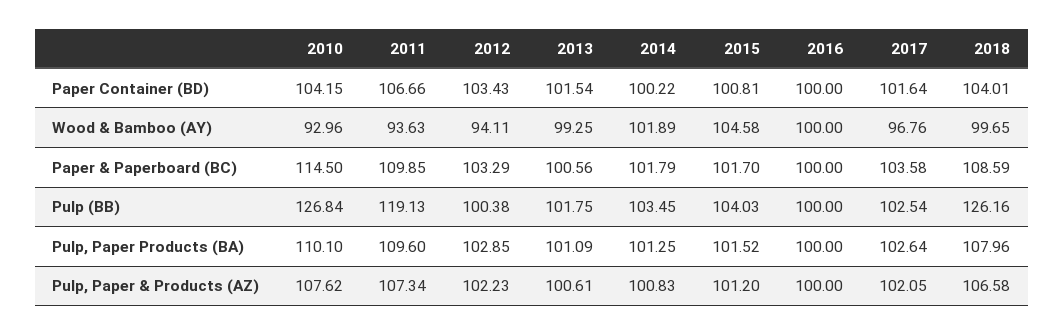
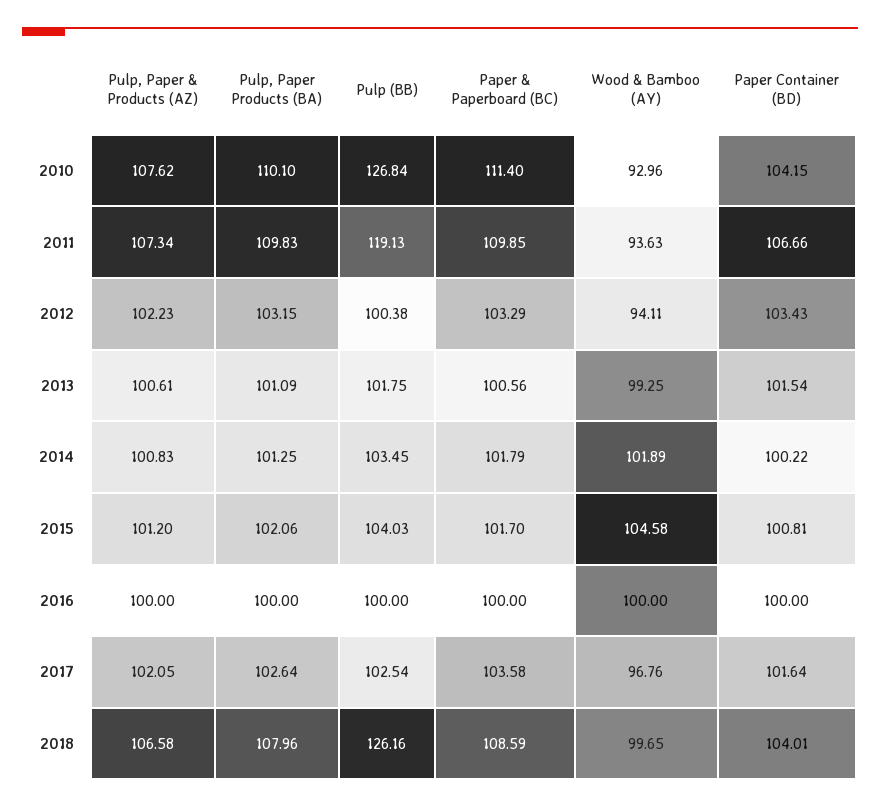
2010, Paper & Paperboard (BC): 114.5 -> 111.4
2011, Pulp, Paper Products (BA): 109.6 -> 109.83
2012, Pulp, Paper Products (BA): 102.85 -> 103.15
2015, Pulp, Paper Products (BA): 101.52 -> 102.06

